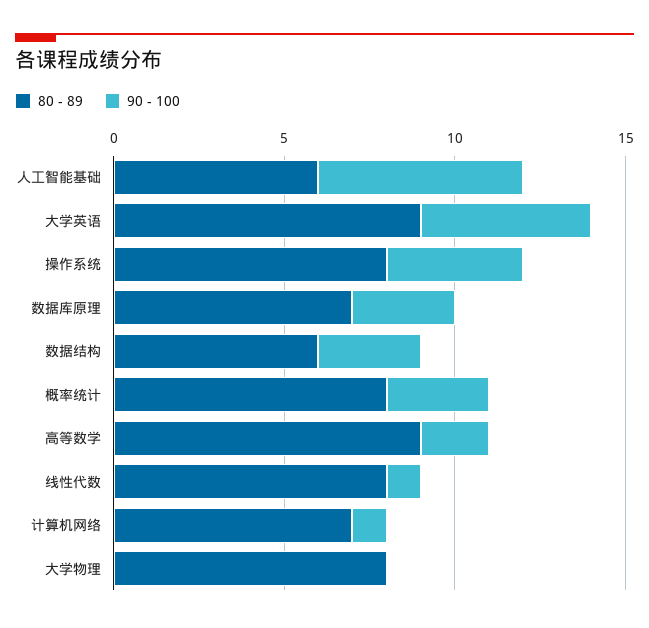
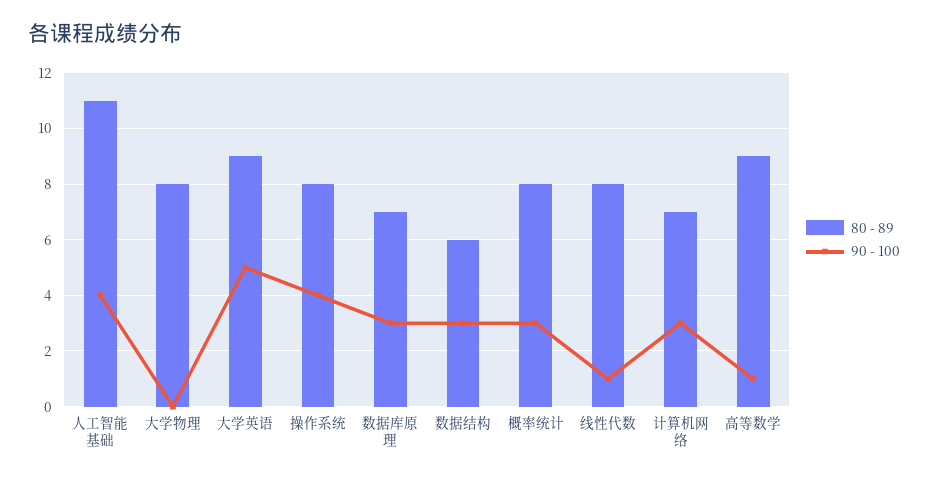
80 - 89, 人工智能基础: 6 -> 11
90 - 100, 人工智能基础: 6 -> 4
90 - 100, 高等数学: 2 -> 1
90 - 100, 计算机网络: 1 -> 3

